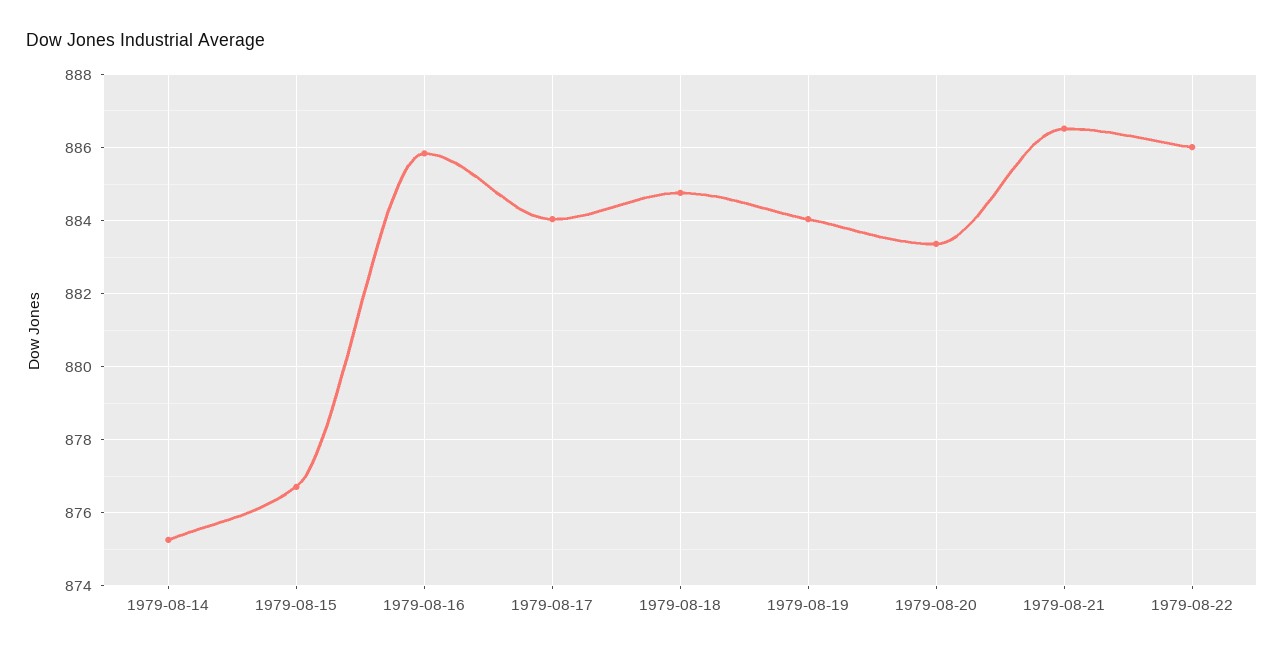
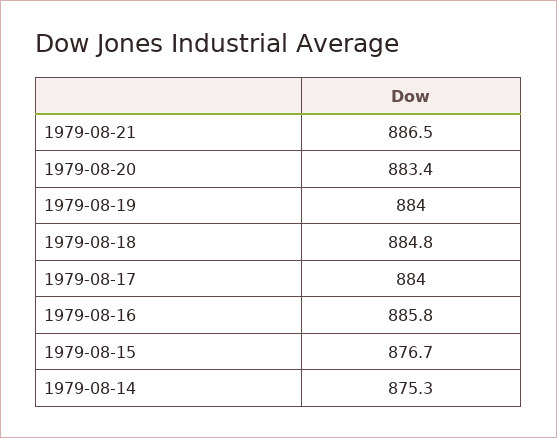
1979-08-22: 886 -> none

